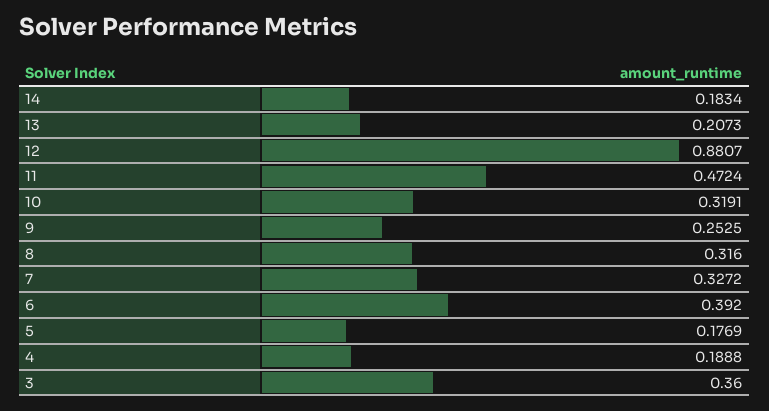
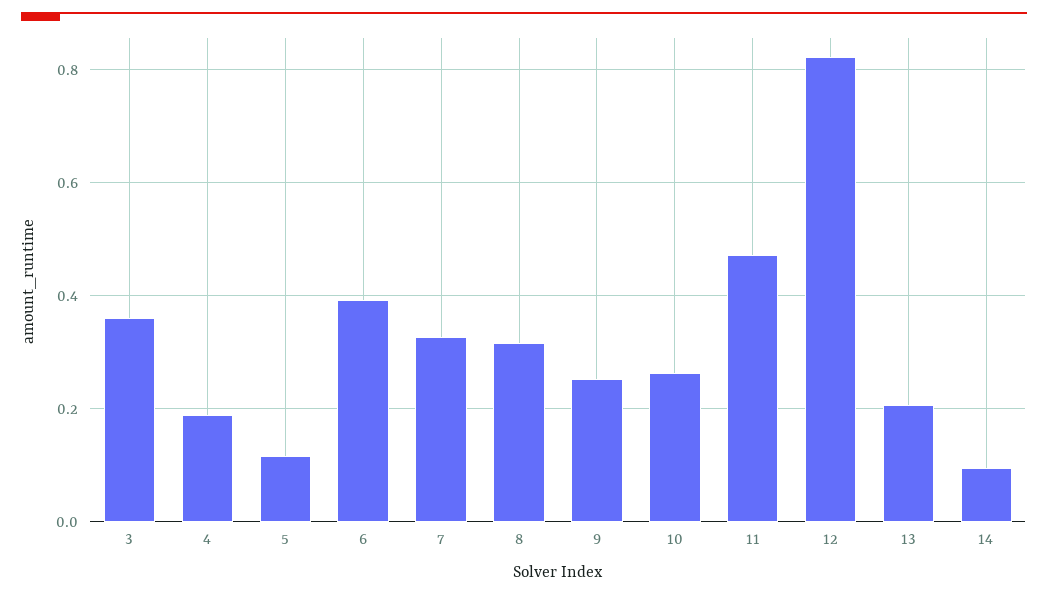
14: 0.1834 -> 0.1
12: 0.8807 -> 0.82
10: 0.3191 -> 0.26
5: 0.1769 -> 0.12

